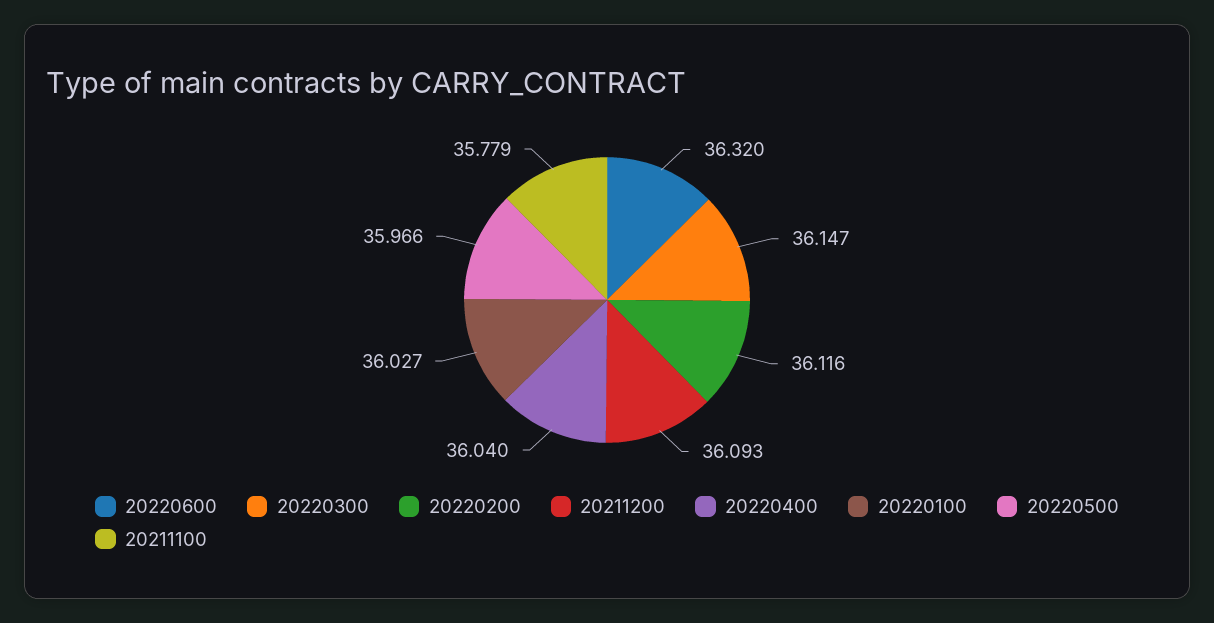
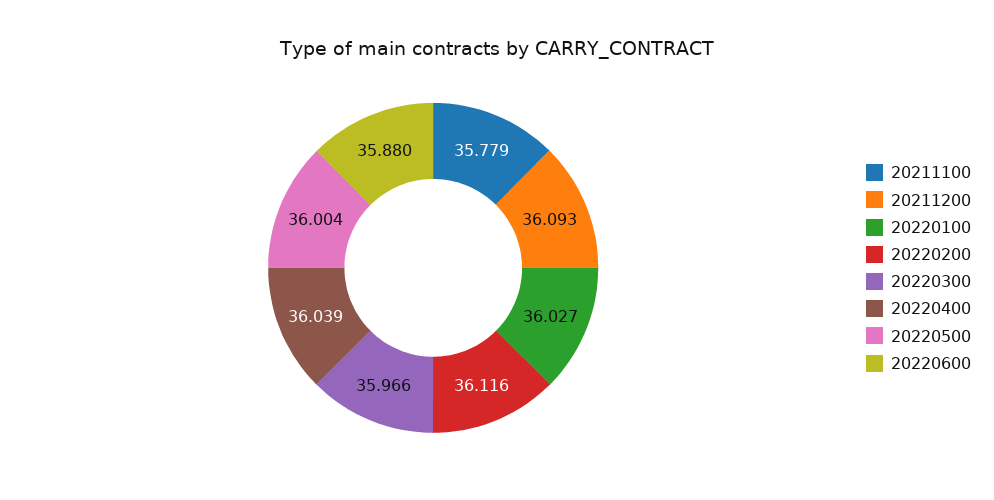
20220600: 36.32 -> 35.88
20220300: 36.147 -> 35.966
20220400: 36.04 -> 36.039
20220500: 35.966 -> 36.004

